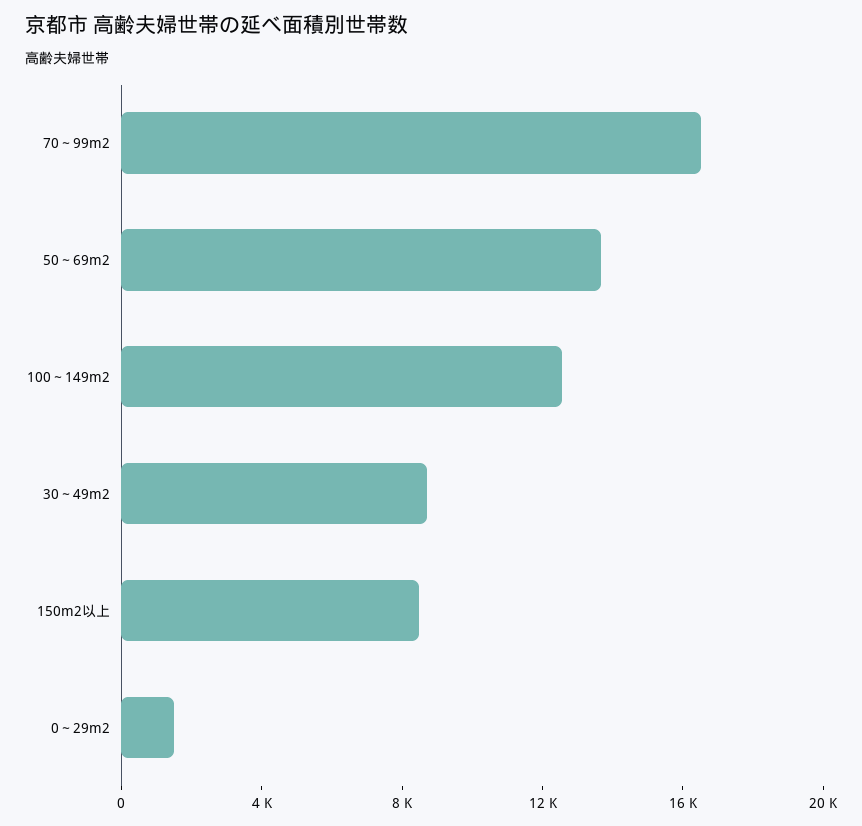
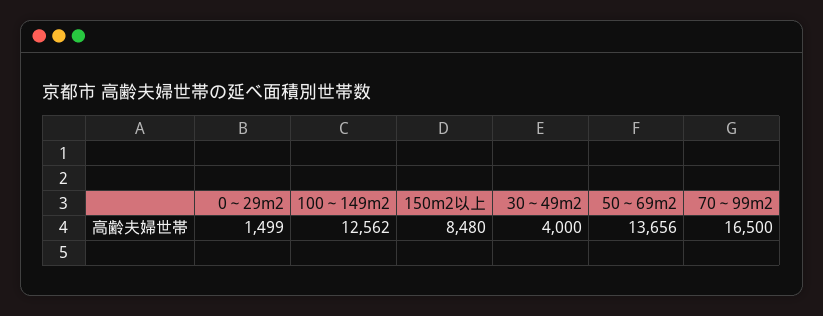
30～49m2: 9000 -> 4000

